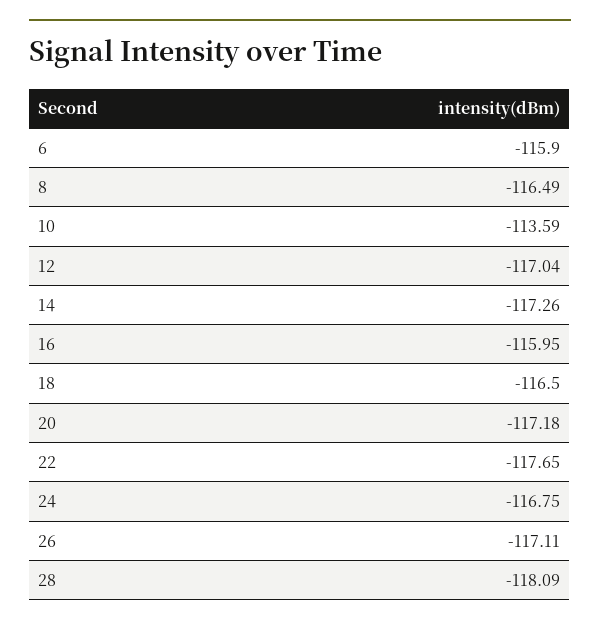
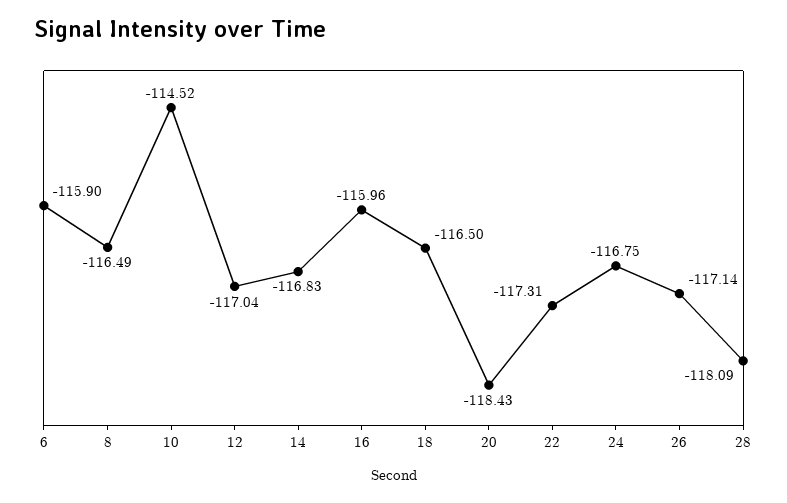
10: -113.59 -> -114.52
14: -117.26 -> -116.83
16: -115.95 -> -115.96
20: -117.18 -> -118.43
22: -117.65 -> -117.31
26: -117.11 -> -117.14

